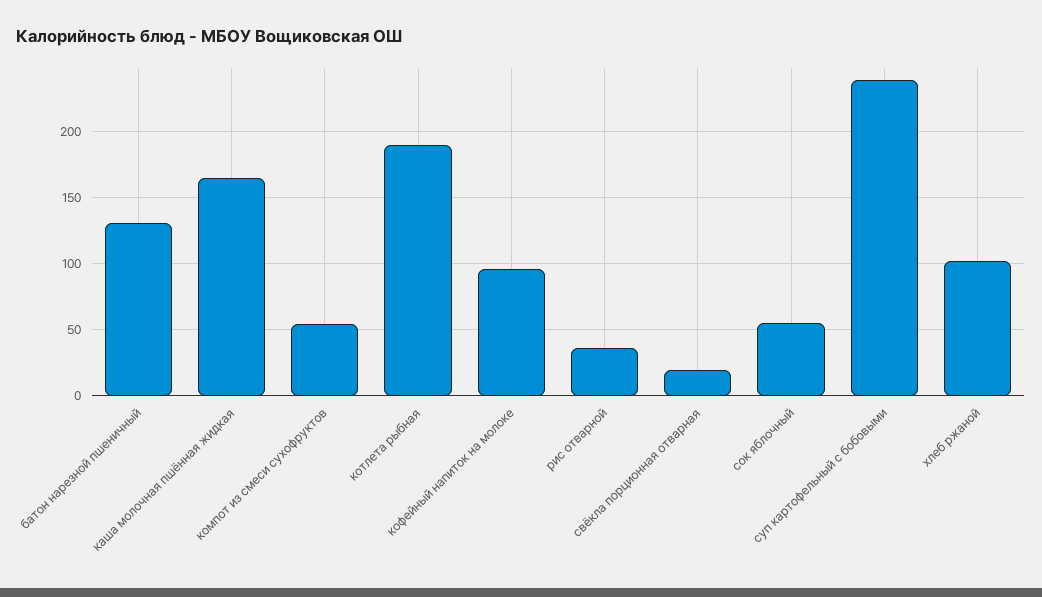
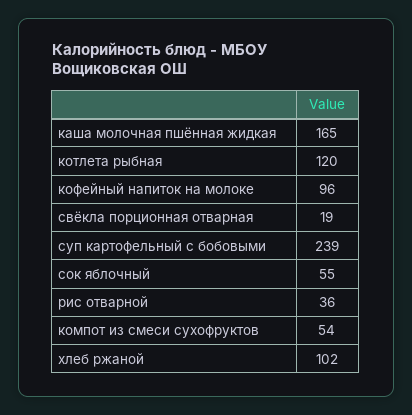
батон нарезной пшеничный: 130 -> none
котлета рыбная: 190 -> 120

